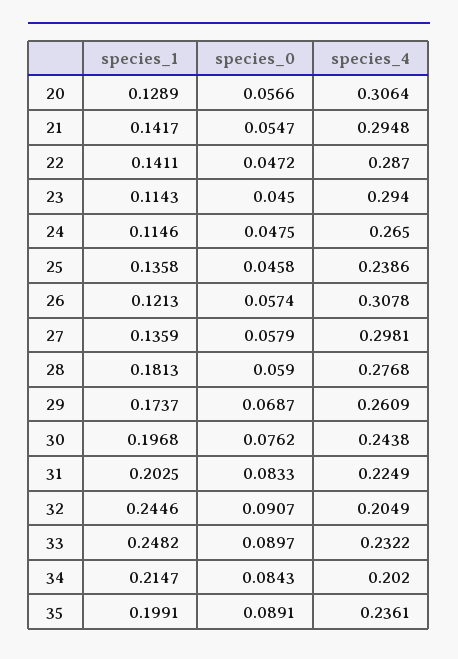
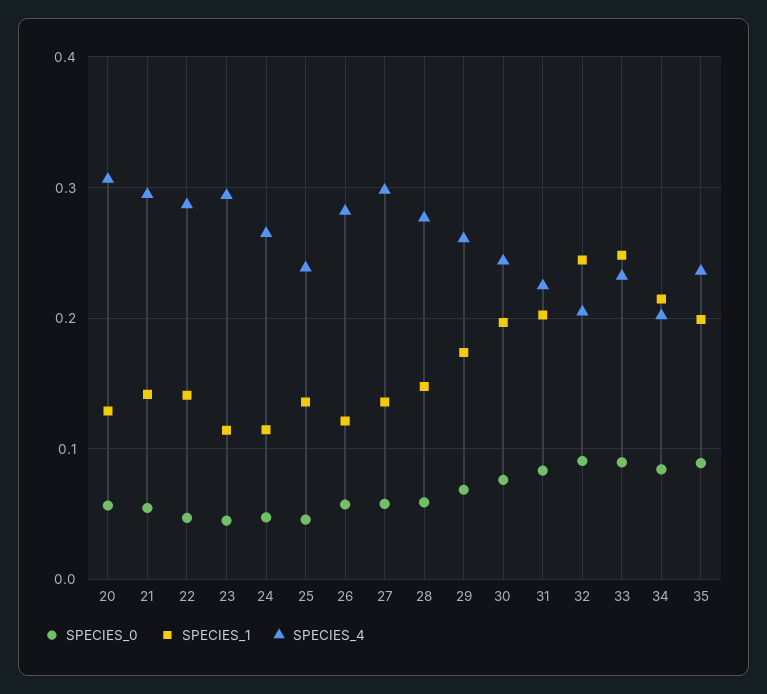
species_4, 26: 0.3078 -> 0.28
species_1, 28: 0.1813 -> 0.15

